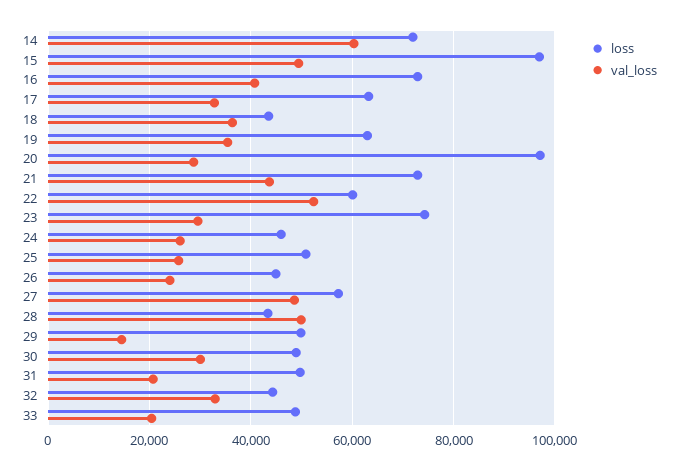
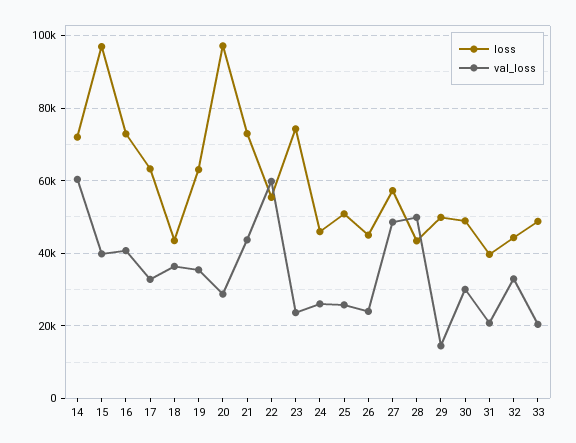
val_loss, 15: 50000 -> 40000
loss, 22: 60000 -> 56000
val_loss, 22: 52000 -> 60000
val_loss, 23: 30000 -> 24000
loss, 31: 50000 -> 40000

